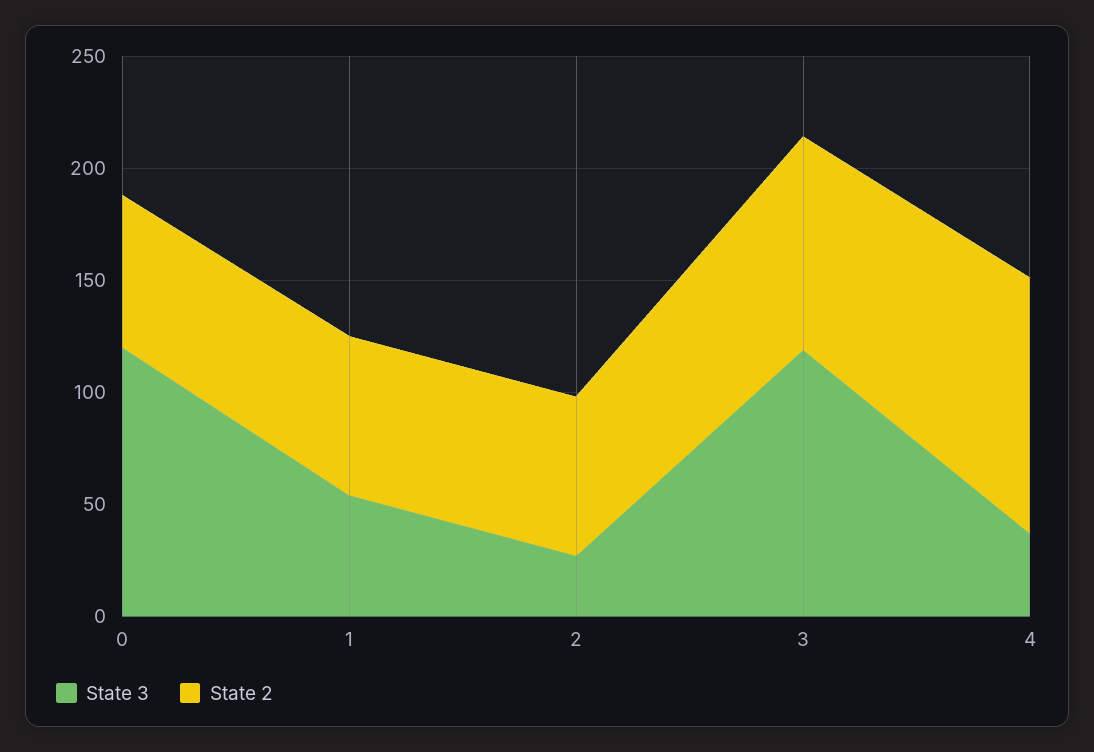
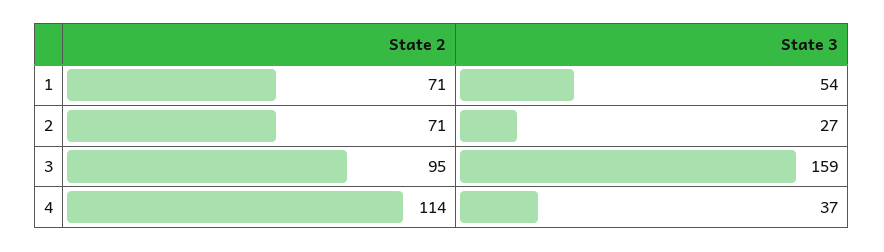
State 3, 0: 120 -> none
State 2, 0: 70 -> none
State 3, 3: 120 -> 159

